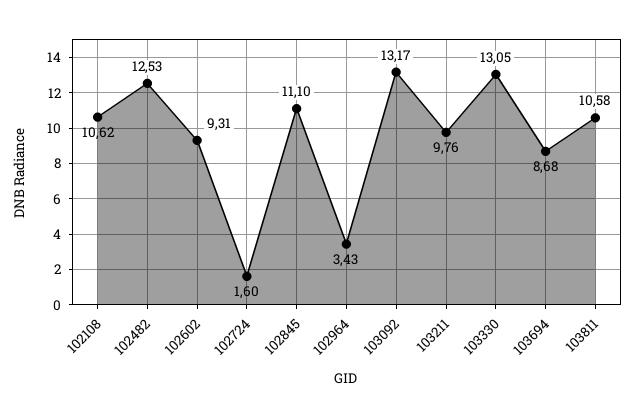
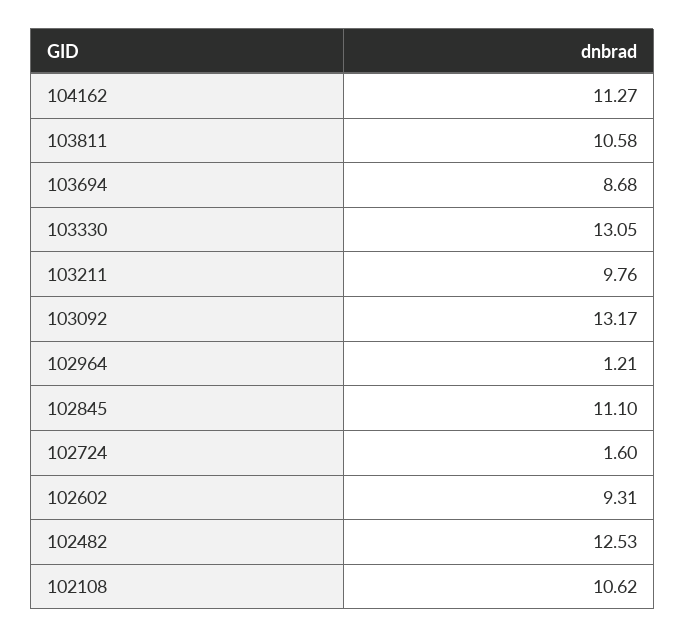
102964: 3.43 -> 1.21
104162: none -> 11.27

